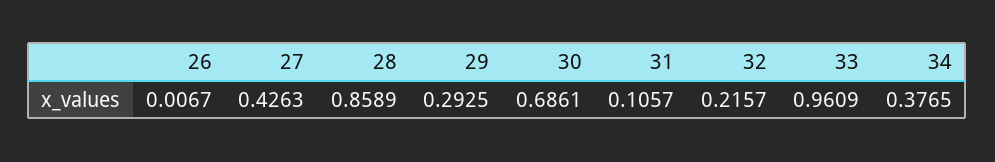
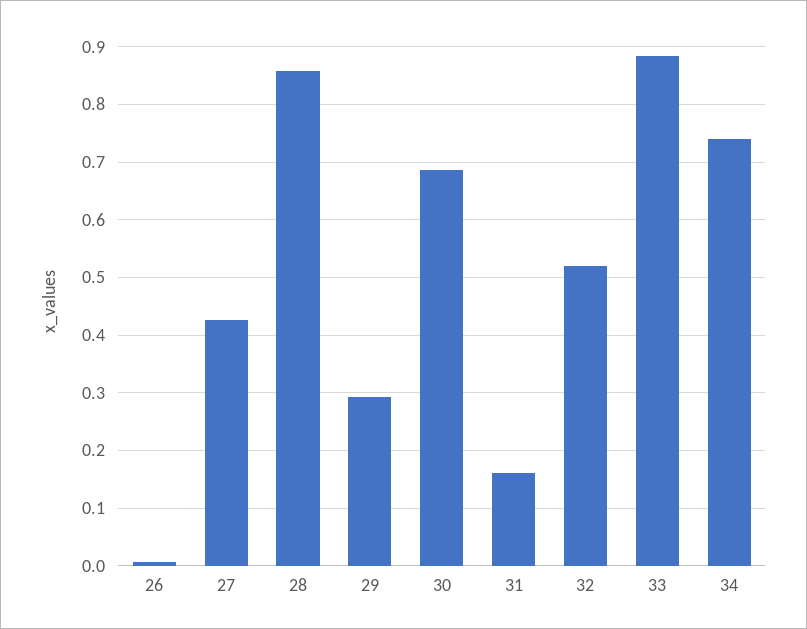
31: 0.1057 -> 0.16
32: 0.2157 -> 0.52
33: 0.9609 -> 0.88
34: 0.3765 -> 0.74

